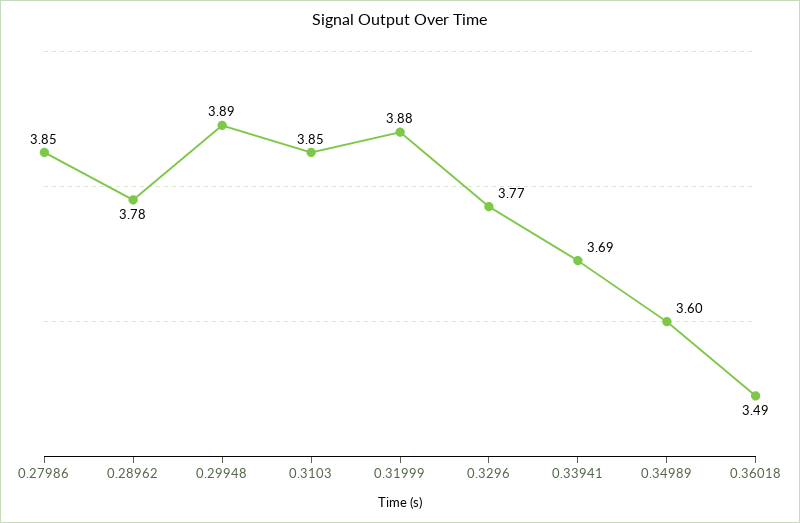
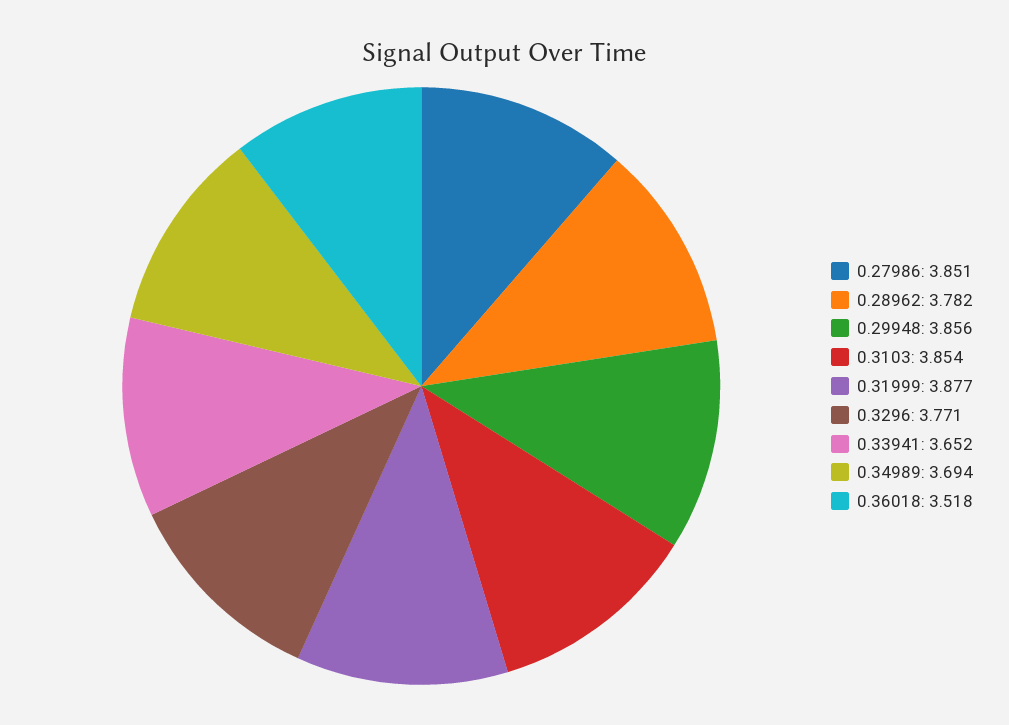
0.29948: 3.89 -> 3.856
0.33941: 3.69 -> 3.652
0.34989: 3.6 -> 3.694
0.36018: 3.49 -> 3.518

